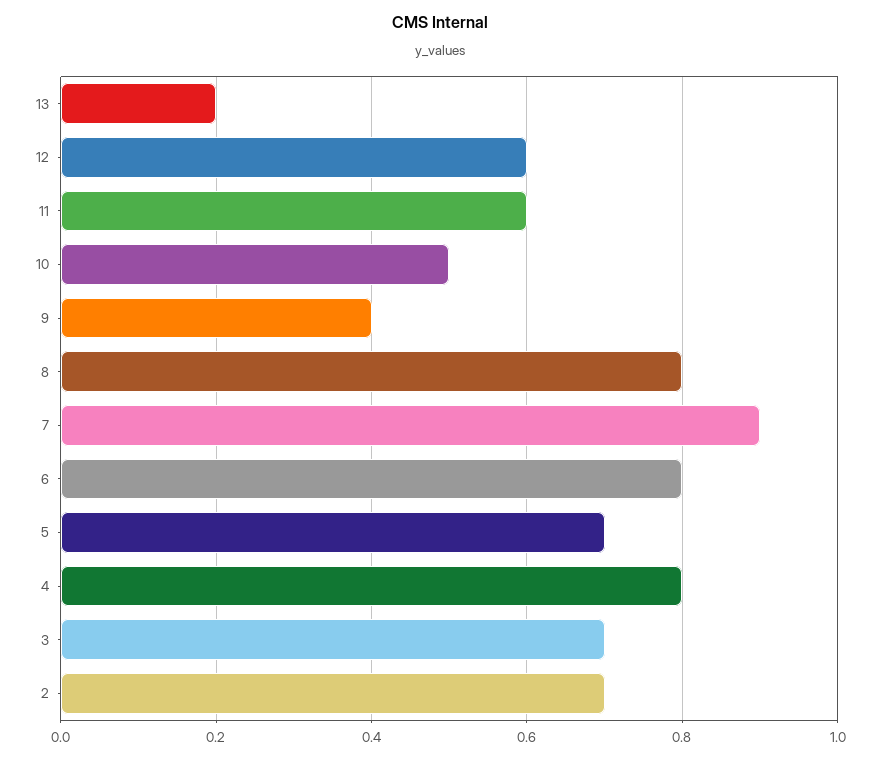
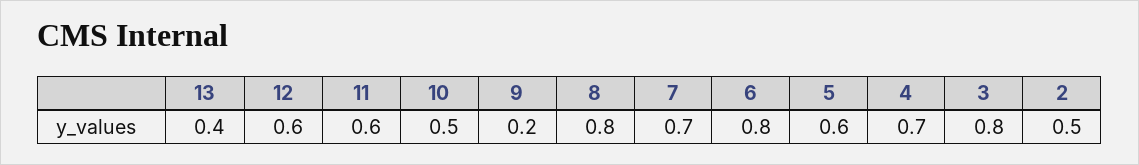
13: 0.2 -> 0.4
9: 0.4 -> 0.2
7: 0.9 -> 0.7
5: 0.7 -> 0.6
4: 0.8 -> 0.7
3: 0.7 -> 0.8
2: 0.7 -> 0.5

